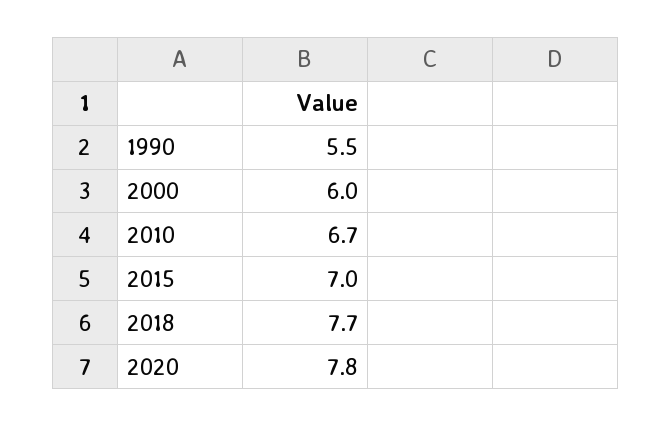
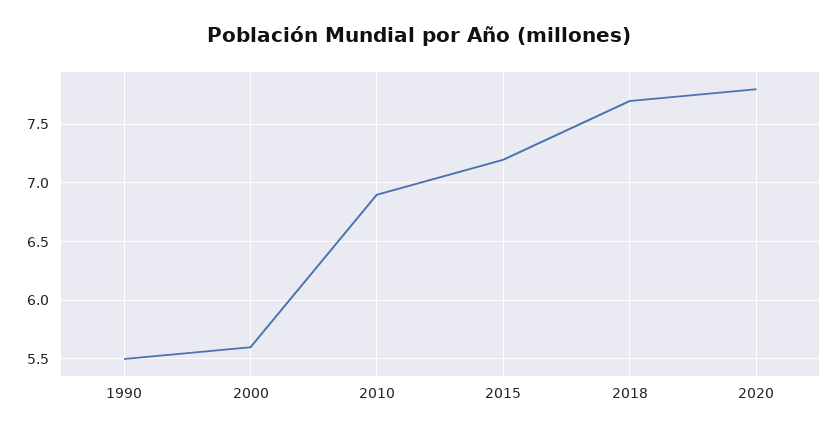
2000: 6 -> 5.6
2010: 6.7 -> 6.9
2015: 7 -> 7.2

